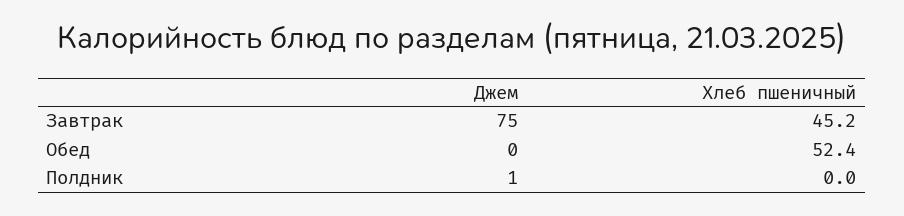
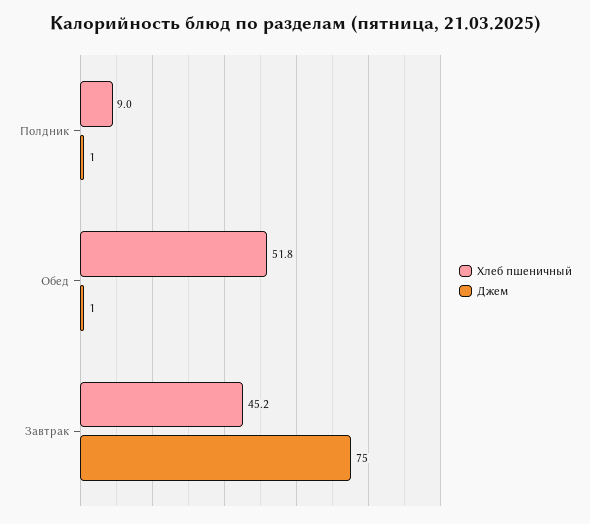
Джем, Обед: 0 -> 1
Хлеб пшеничный, Обед: 52.4 -> 51.8
Хлеб пшеничный, Полдник: 0 -> 9

